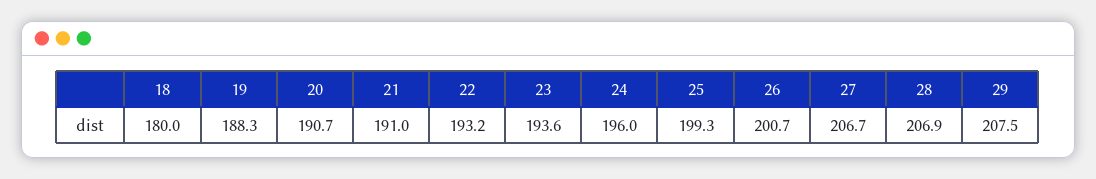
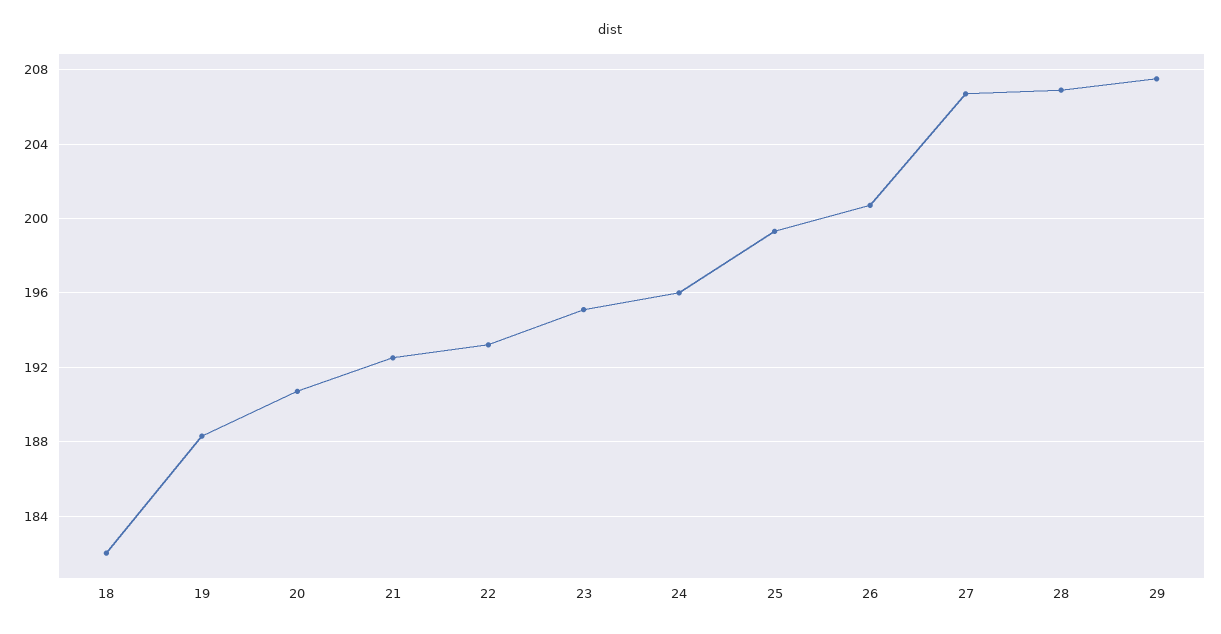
18: 180 -> 182
21: 191 -> 192.5
23: 193.6 -> 195

